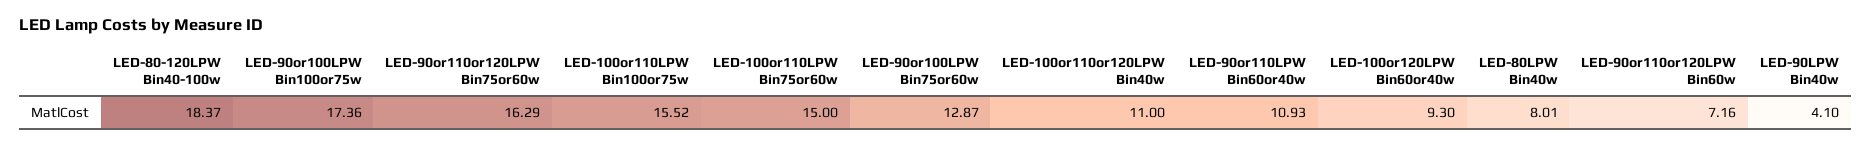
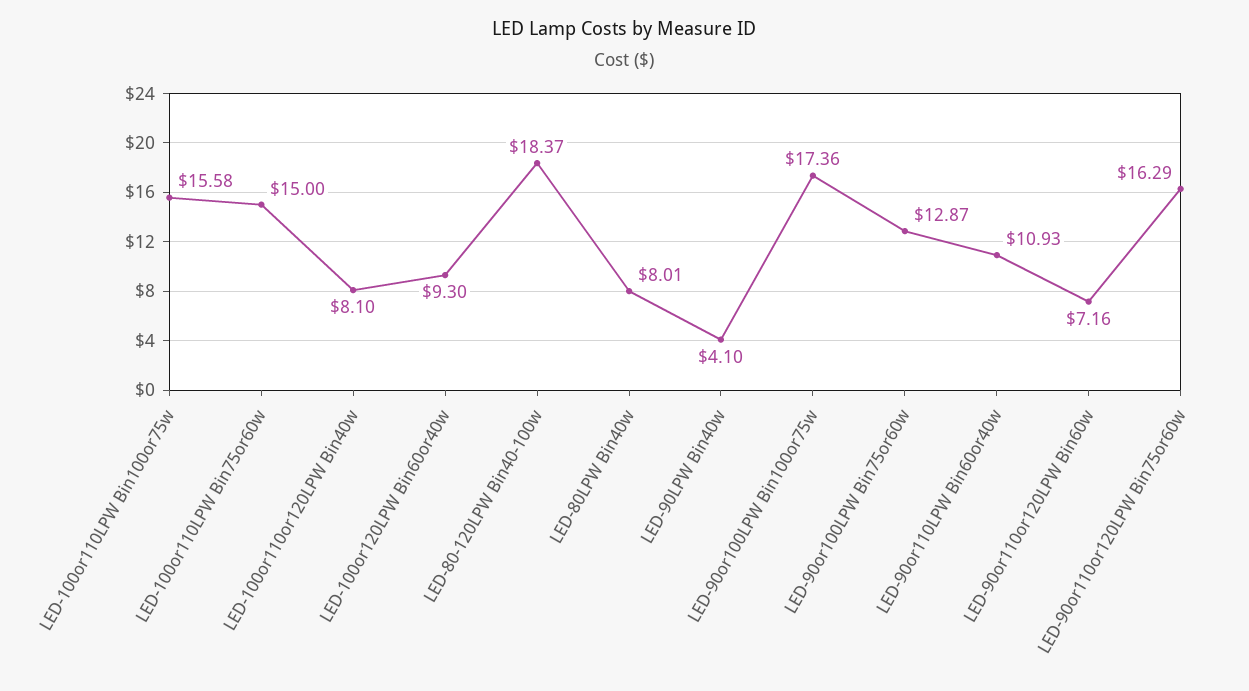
LED-100or110LPW Bin100or75w: 15.52 -> 15.58
LED-100or110or120LPW Bin40w: 11 -> 8.1

